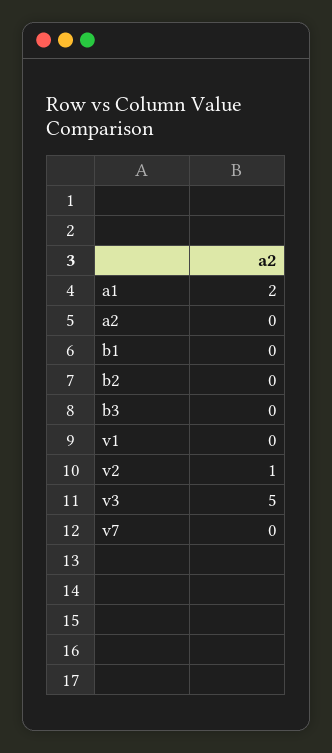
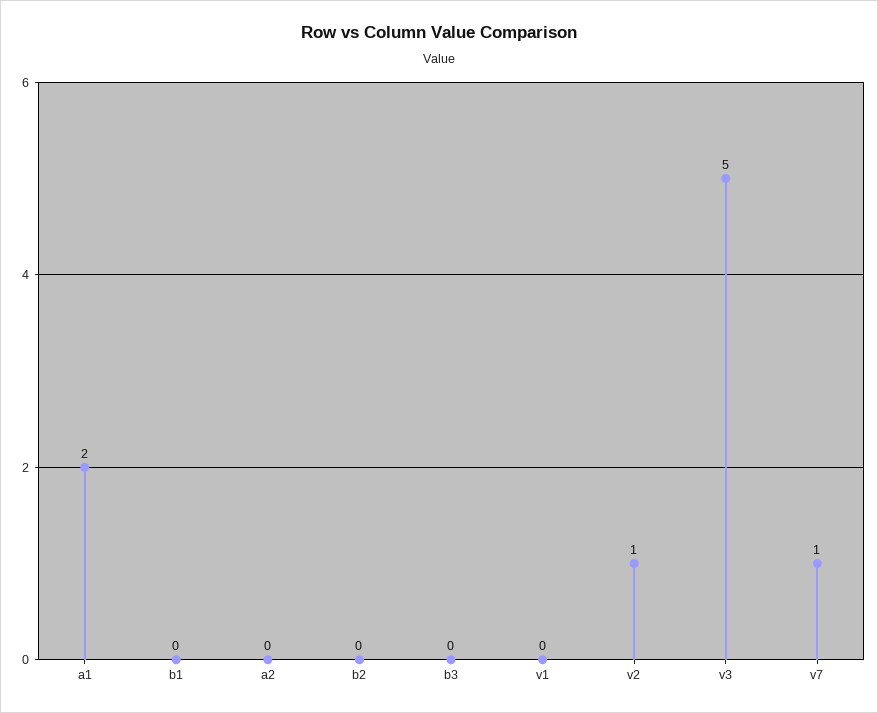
v7: 0 -> 1

